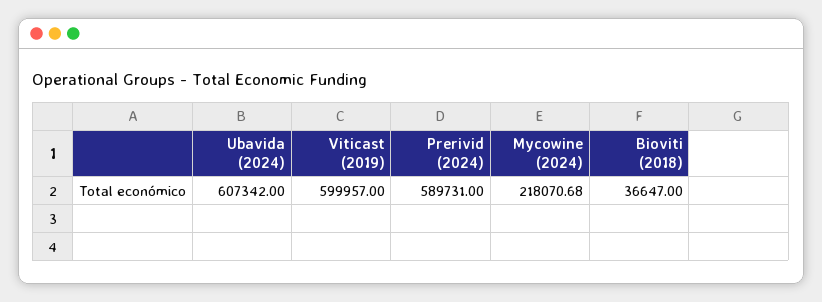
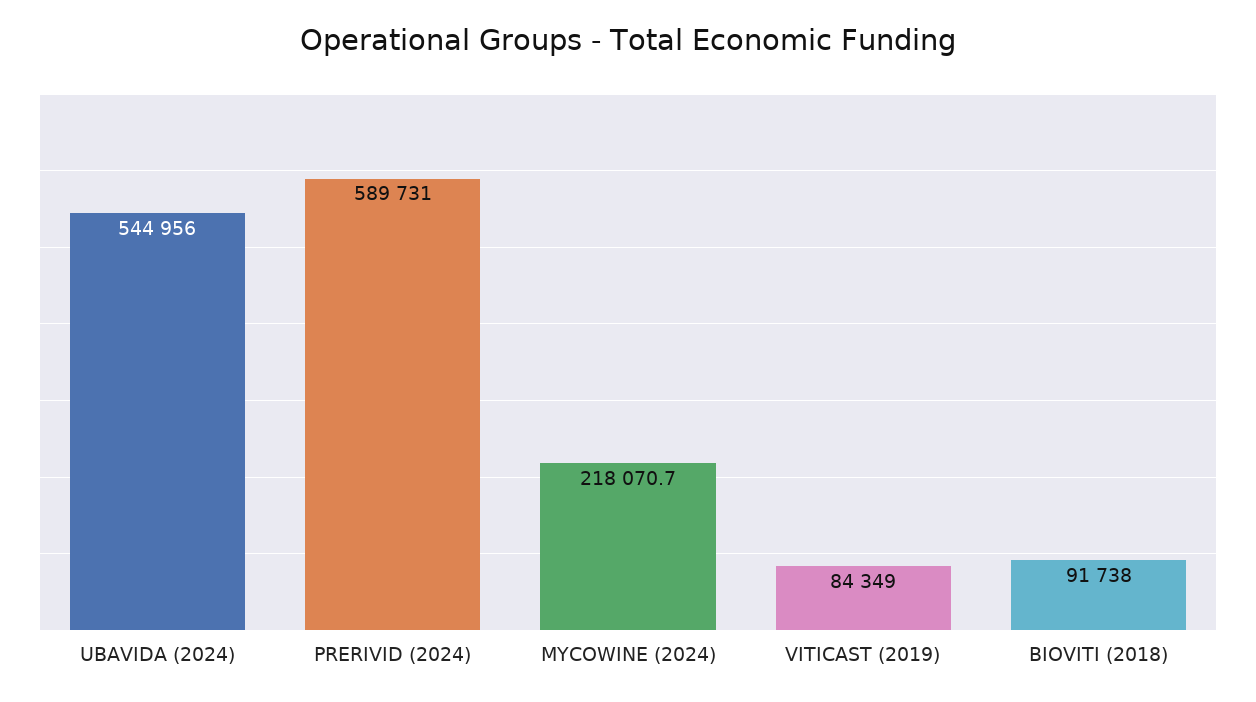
Ubavida (2024): 607342 -> 544956
Viticast (2019): 599957 -> 84349
Bioviti (2018): 36647 -> 91738

